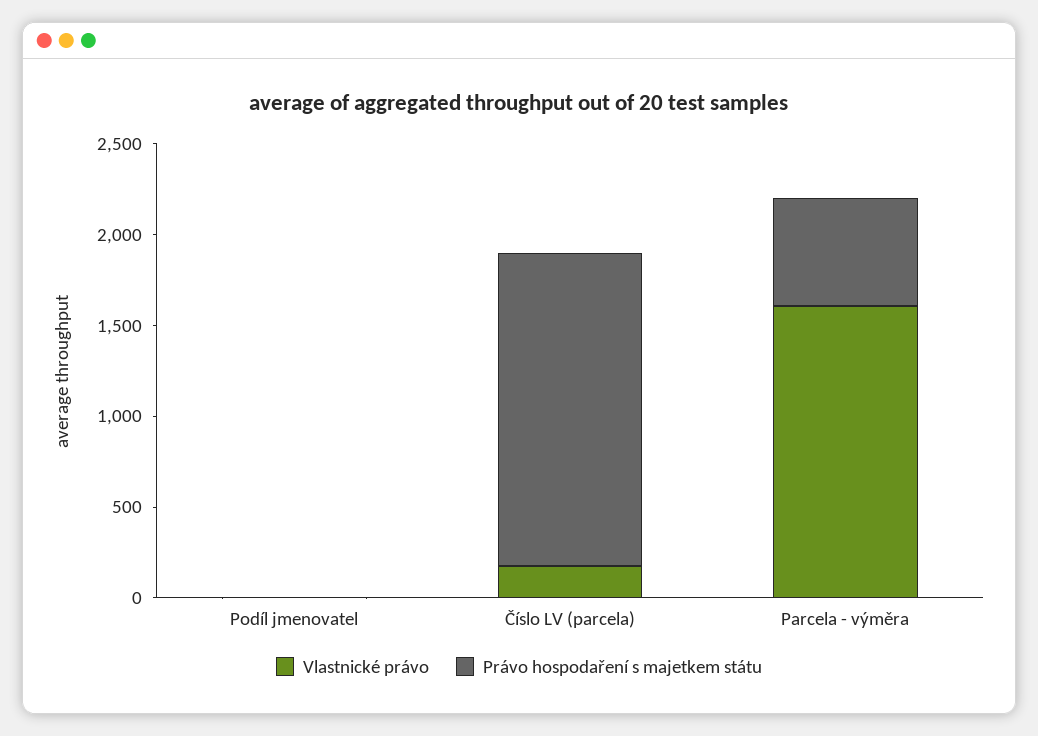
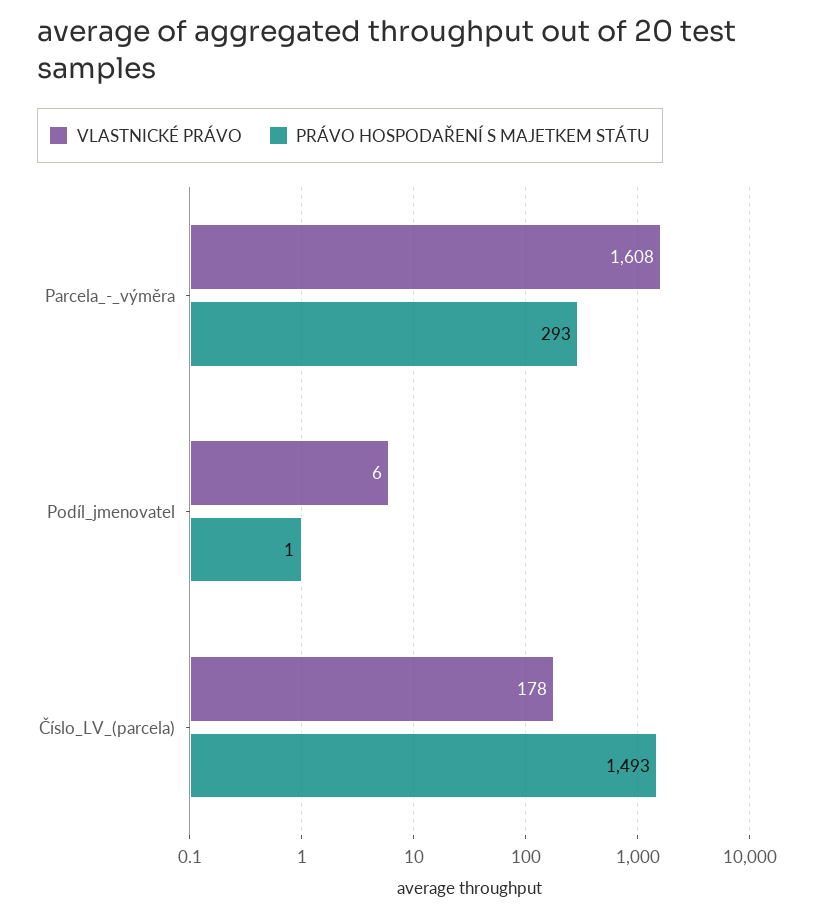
Právo hospodaření s majetkem státu, Číslo LV (parcela): 1700 -> 1493
Právo hospodaření s majetkem státu, Parcela - výměra: 600 -> 293

